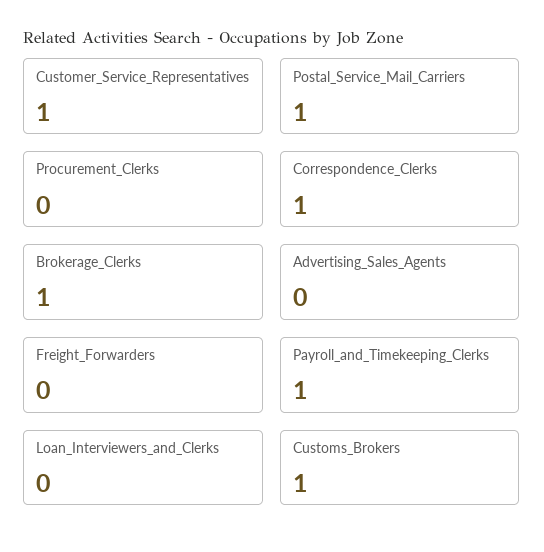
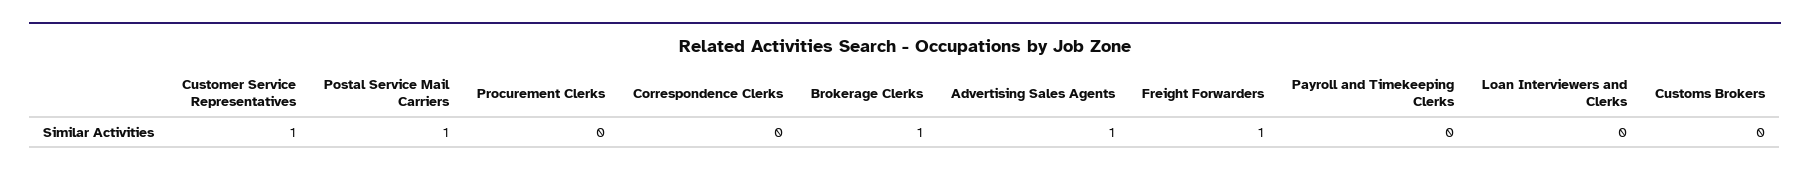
Correspondence_Clerks: 1 -> 0
Advertising_Sales_Agents: 0 -> 1
Freight_Forwarders: 0 -> 1
Payroll_and_Timekeeping_Clerks: 1 -> 0
Customs_Brokers: 1 -> 0

